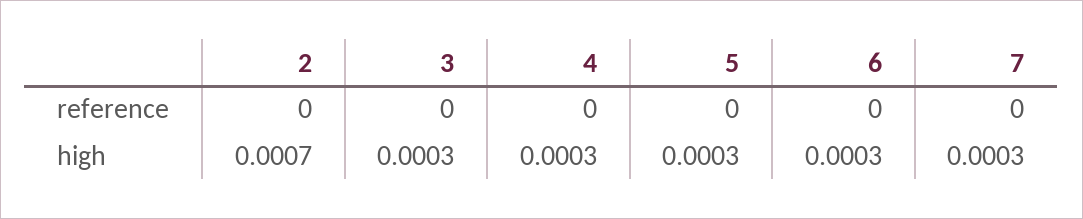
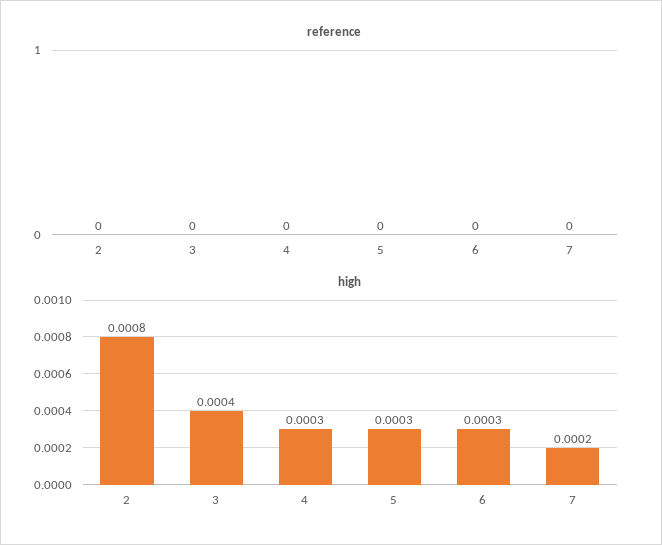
high, 2: 0.0007 -> 0.0008
high, 3: 0.0003 -> 0.0004
high, 7: 0.0003 -> 0.0002

